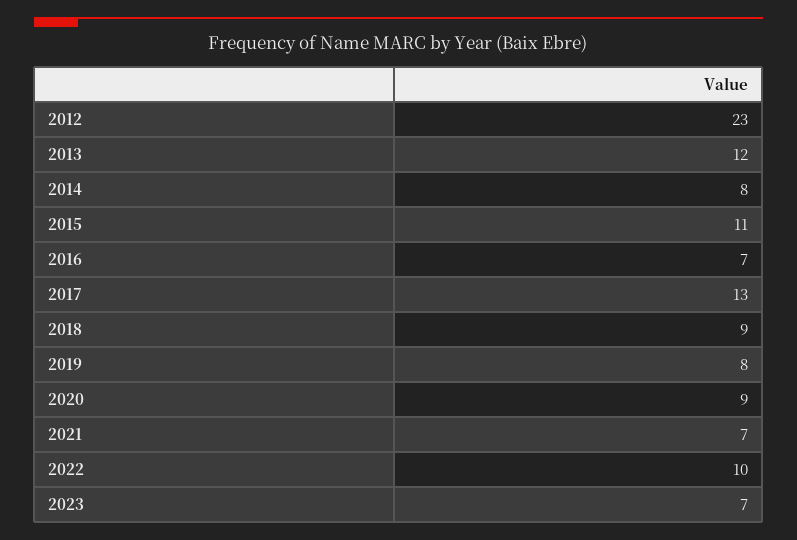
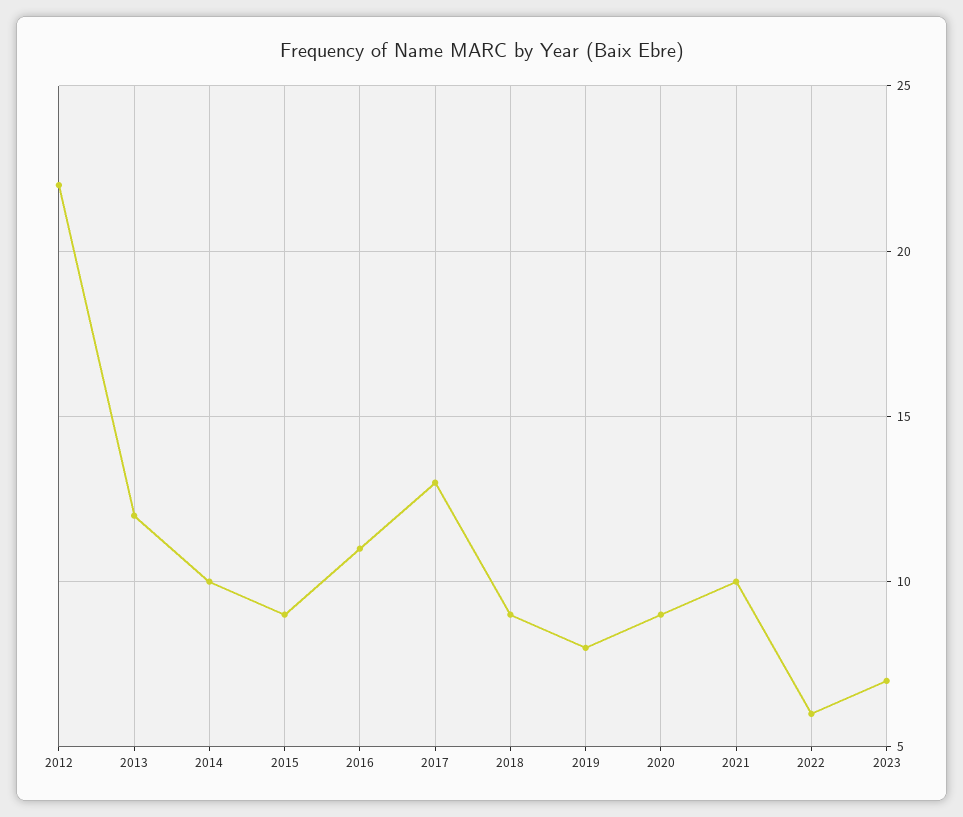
2012: 23 -> 22
2014: 8 -> 10
2015: 11 -> 9
2016: 7 -> 11
2021: 7 -> 10
2022: 10 -> 6

